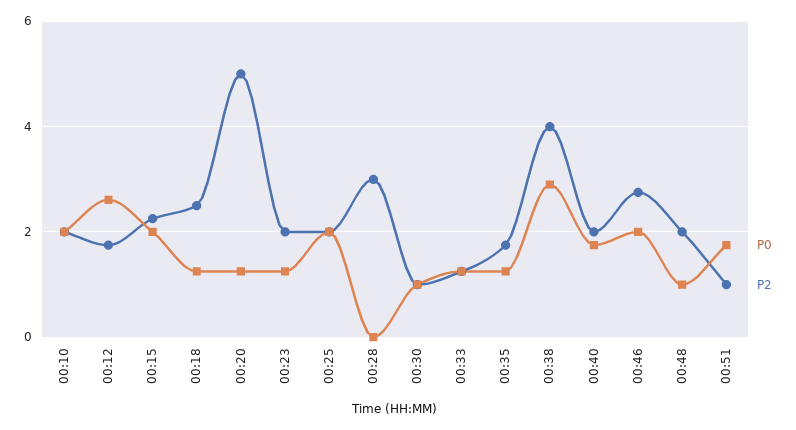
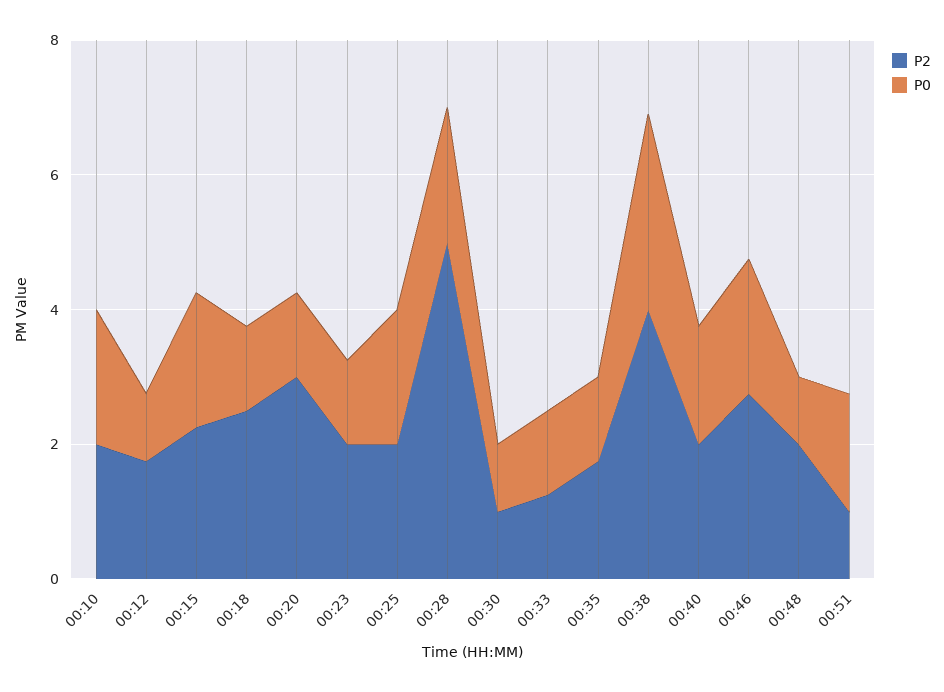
P0, 00:12: 2.6 -> 1
P2, 00:20: 5 -> 3
P0, 00:28: 0 -> 2
P2, 00:28: 3 -> 5

